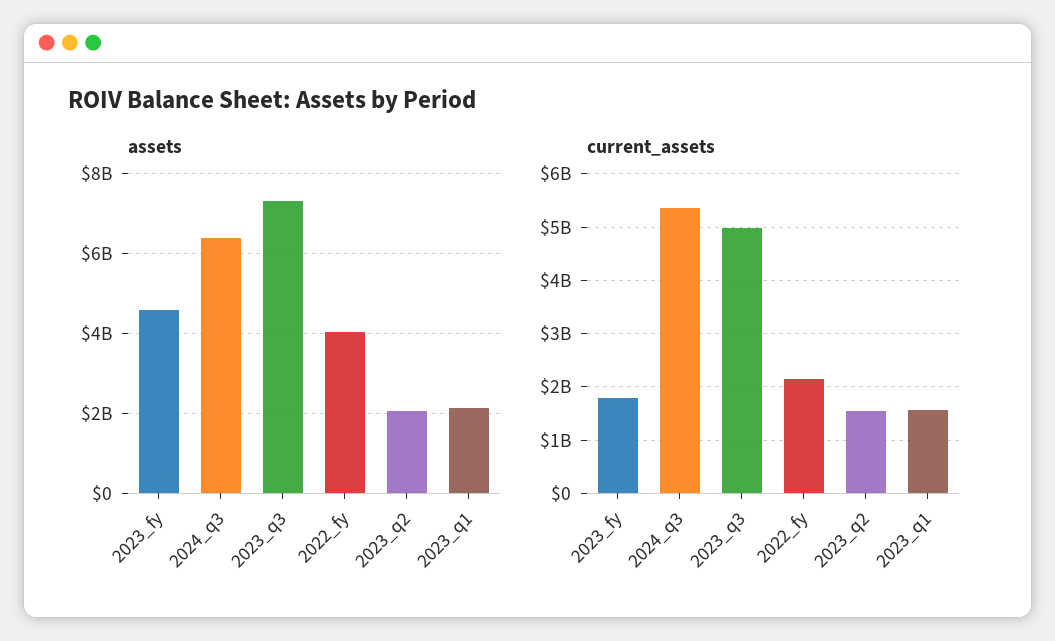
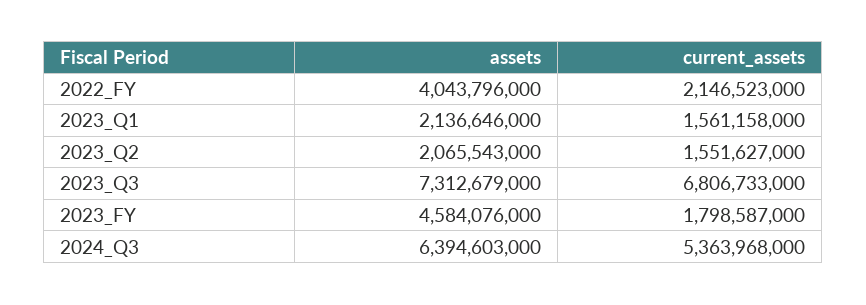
current_assets, 2023_q3: 5000000000 -> 6806733000

